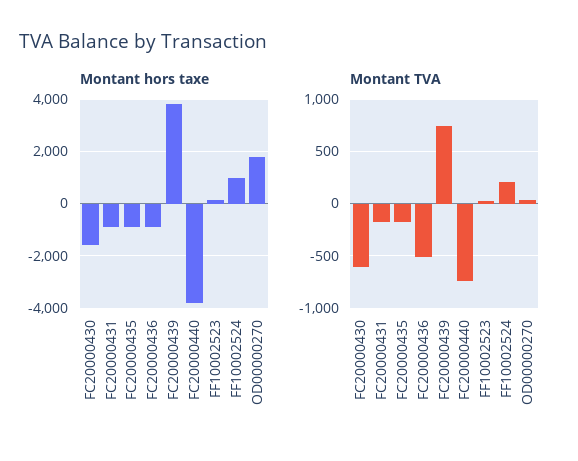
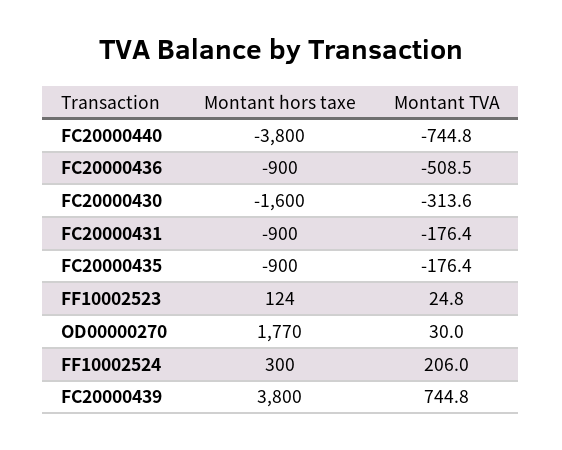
Montant hors taxe, FF10002524: 1000 -> 300
Montant TVA, FC20000430: -600 -> -313.6

